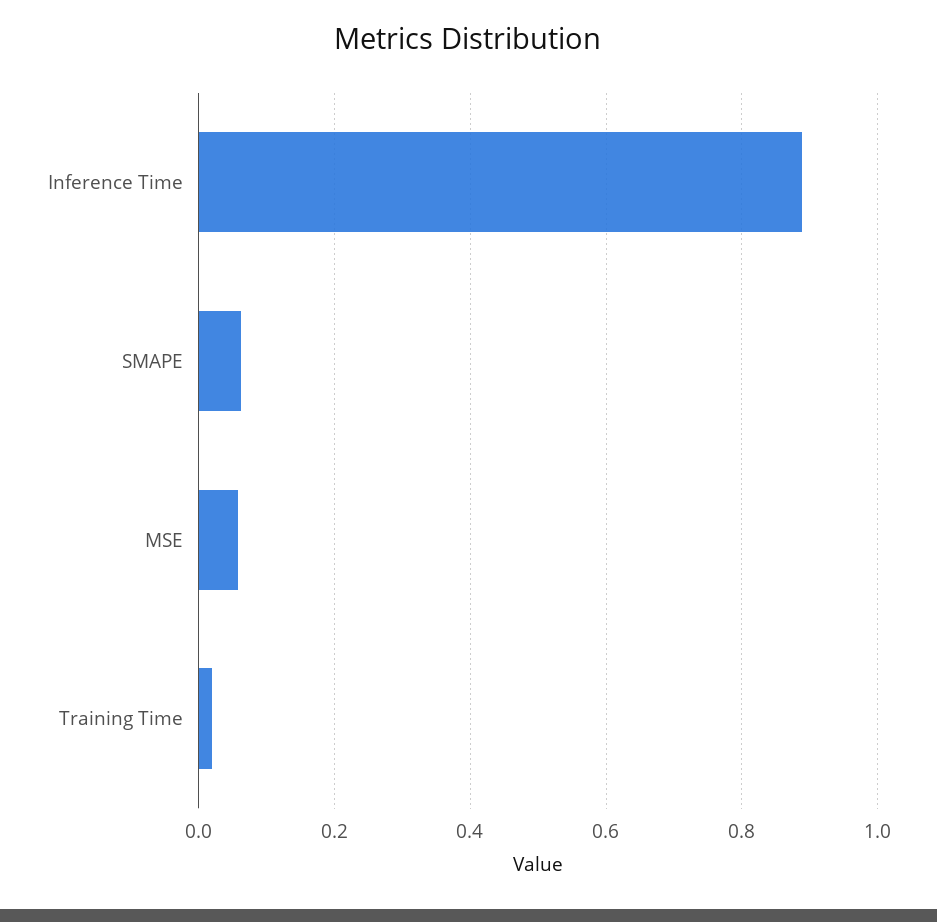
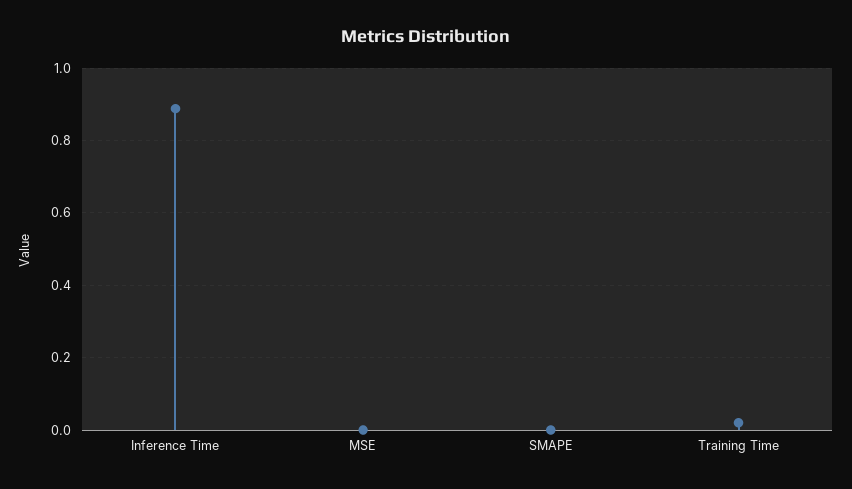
SMAPE: 0.06 -> 0
MSE: 0.06 -> 0

